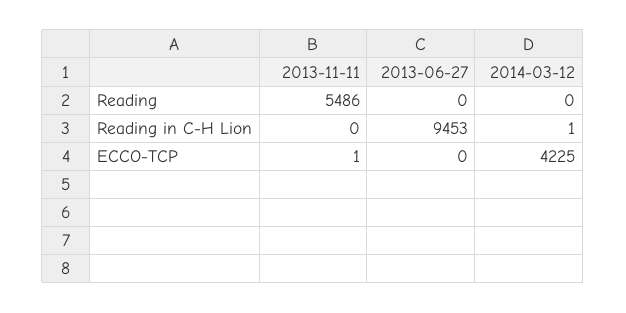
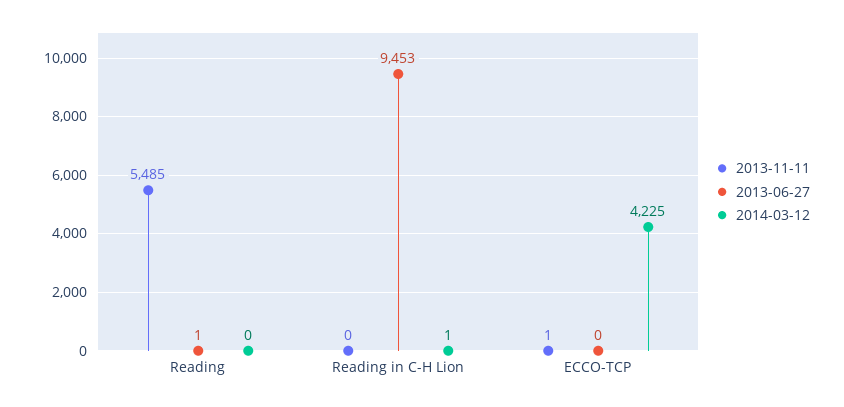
2013-11-11, Reading: 5486 -> 5485
2013-06-27, Reading: 0 -> 1

